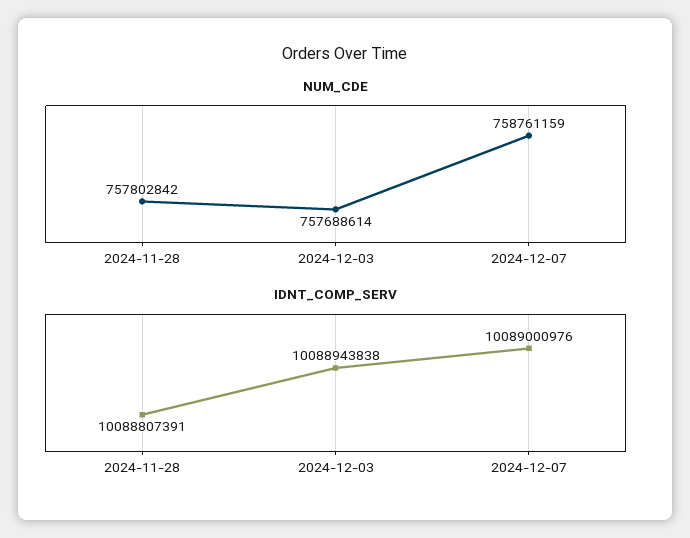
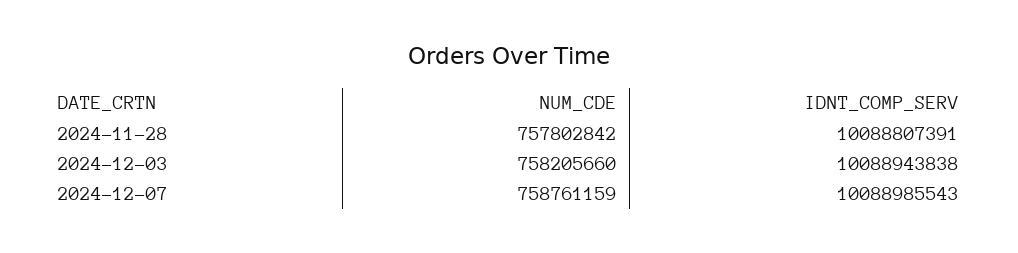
NUM_CDE, 2024-12-03: 757688614 -> 758205660
IDNT_COMP_SERV, 2024-12-07: 10089000976 -> 10088985543

